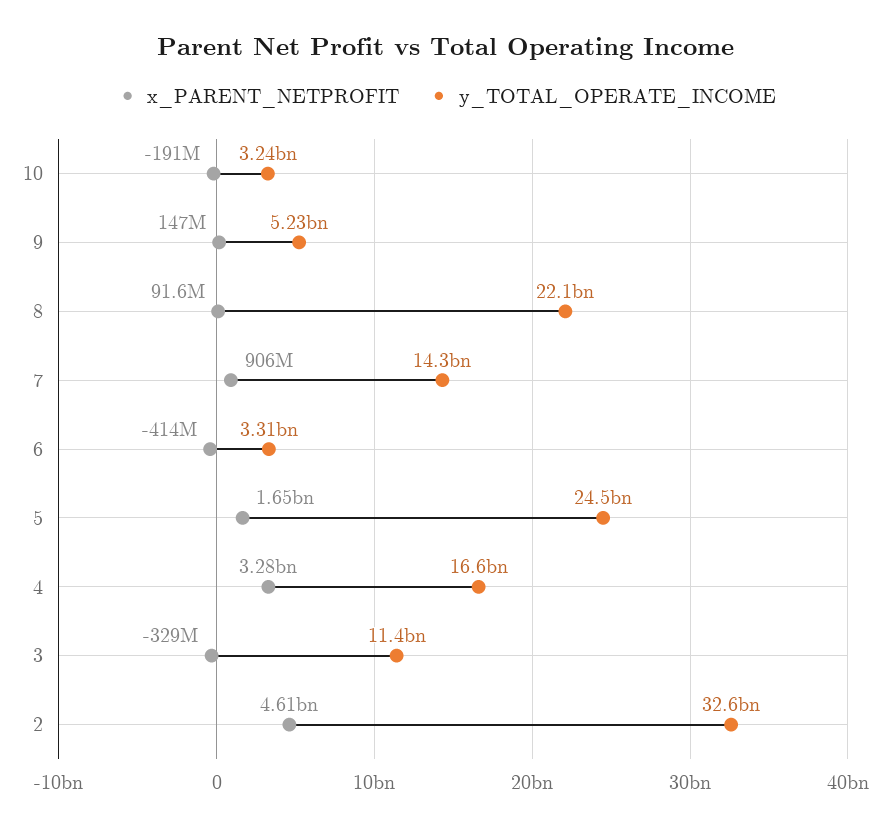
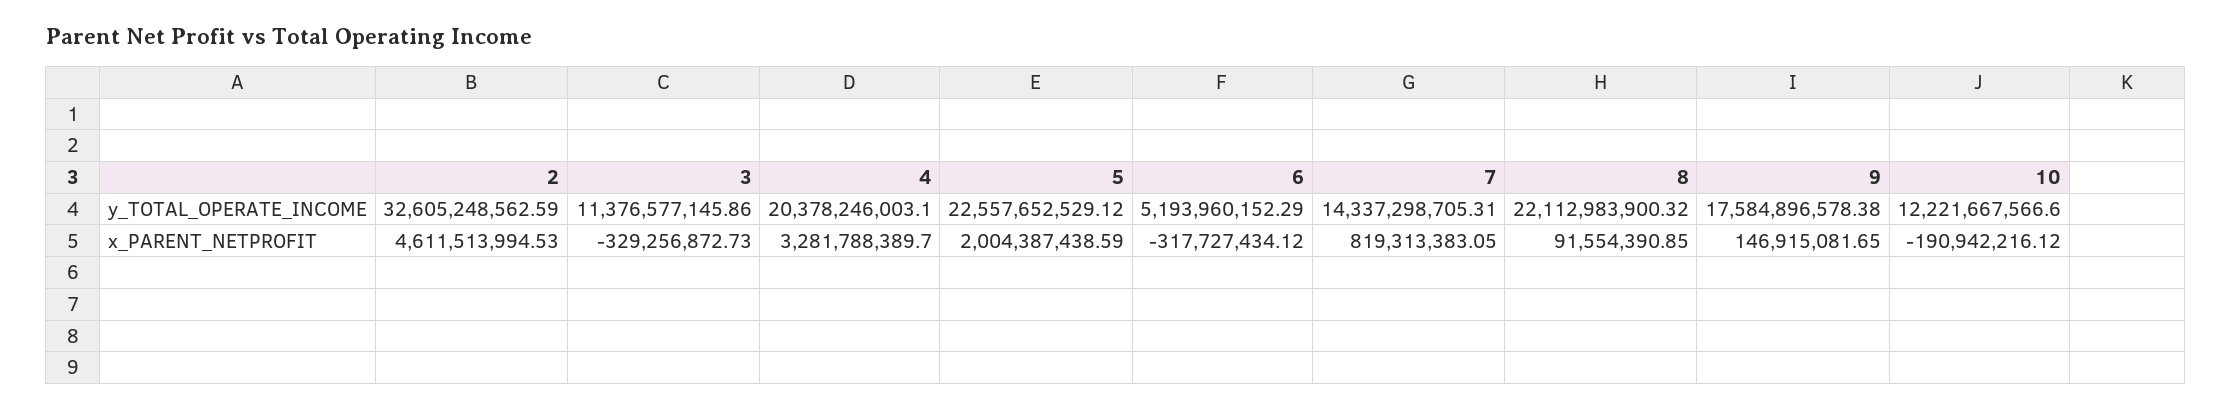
y_TOTAL_OPERATE_INCOME, 10: 3240000000 -> 12221667566.6
y_TOTAL_OPERATE_INCOME, 9: 5230000000 -> 17584896578.38
x_PARENT_NETPROFIT, 7: 906000000 -> 819313383.05
x_PARENT_NETPROFIT, 6: -414000000 -> -317727434.12
y_TOTAL_OPERATE_INCOME, 6: 3310000000 -> 5193960152.29
x_PARENT_NETPROFIT, 5: 1650000000 -> 2004387438.59
y_TOTAL_OPERATE_INCOME, 5: 24500000000 -> 22557652529.12
y_TOTAL_OPERATE_INCOME, 4: 16600000000 -> 20378246003.1

